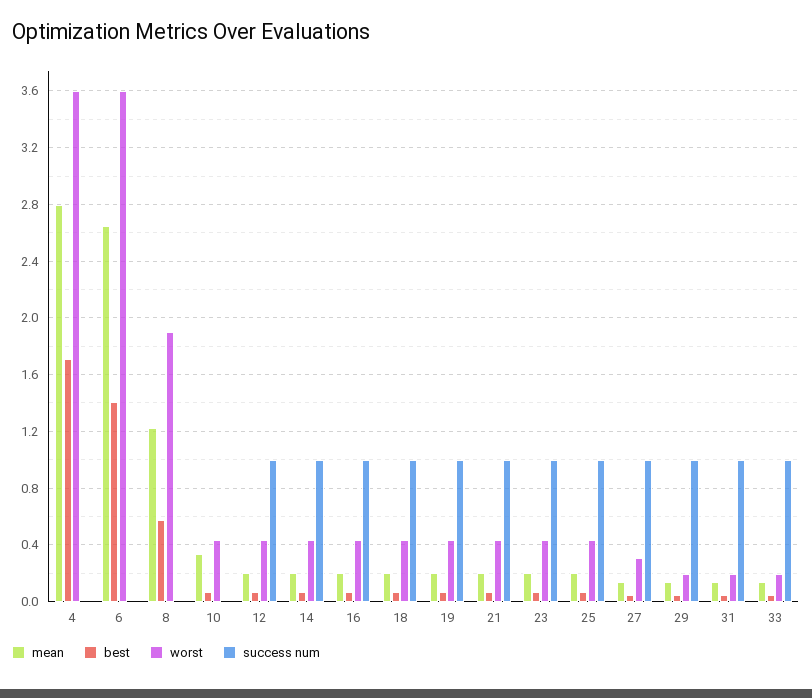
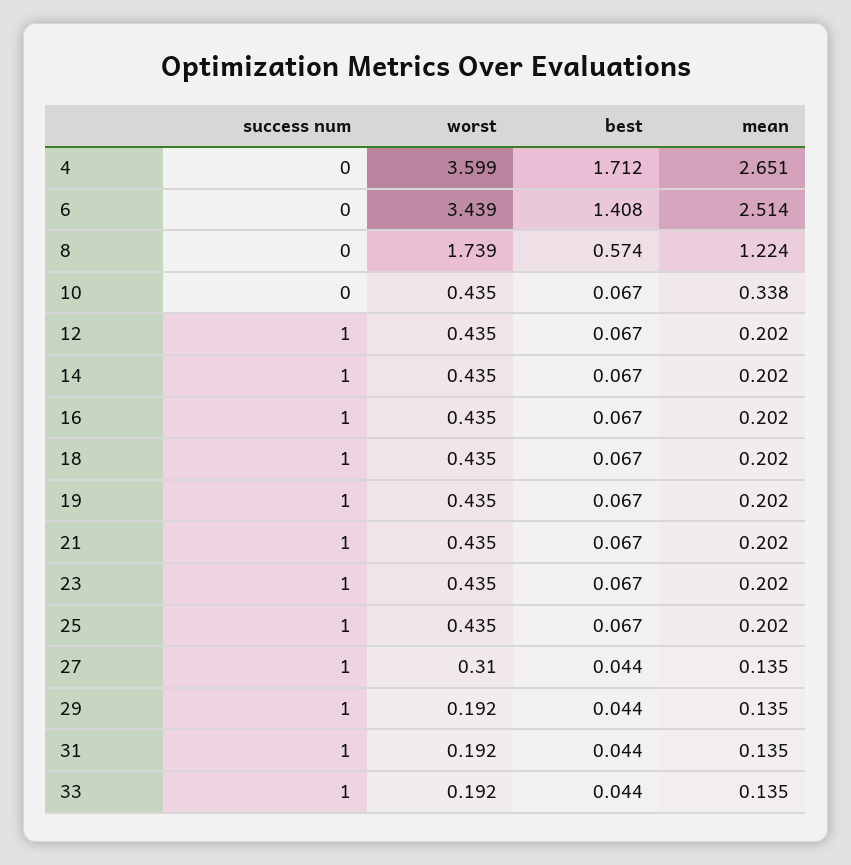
mean, 4: 2.8 -> 2.651
mean, 6: 2.65 -> 2.514
worst, 6: 3.6 -> 3.439
worst, 8: 1.9 -> 1.739

